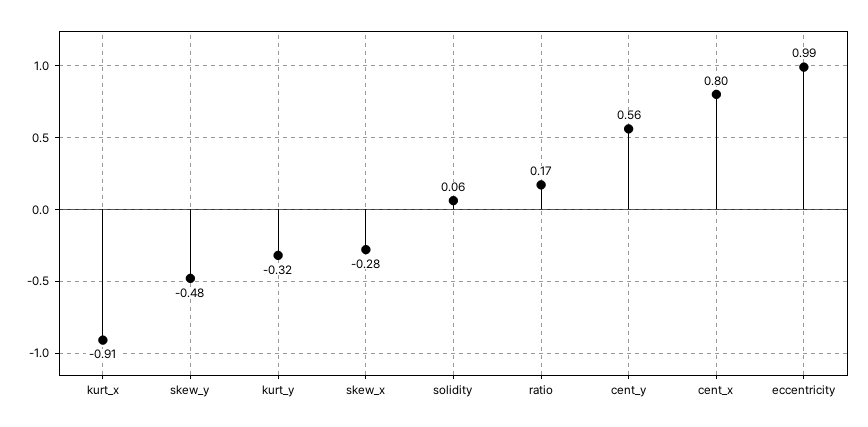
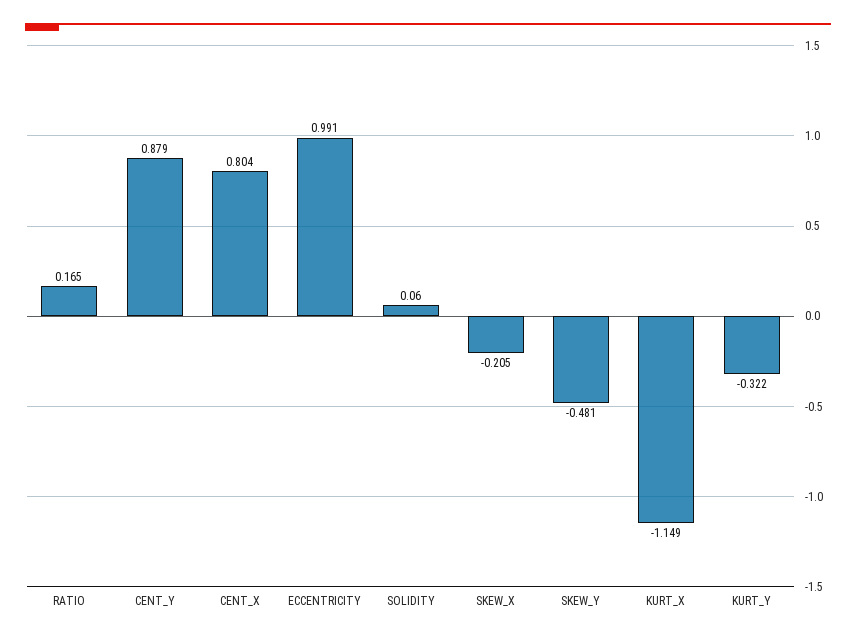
kurt_x: -0.91 -> -1.149
skew_x: -0.28 -> -0.205
cent_y: 0.56 -> 0.879

